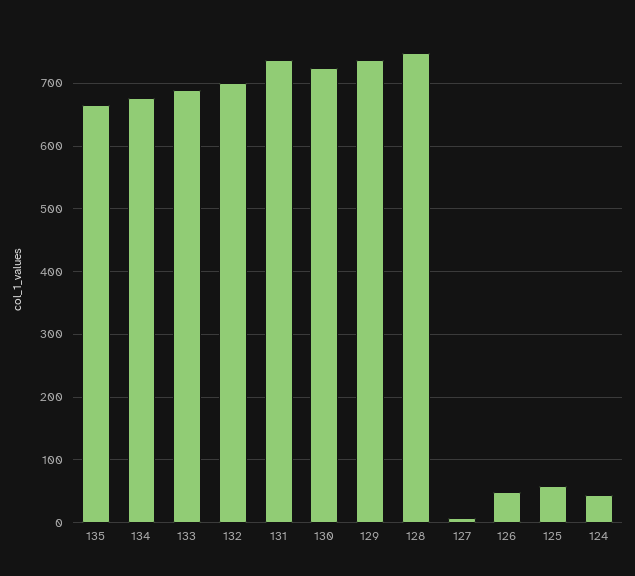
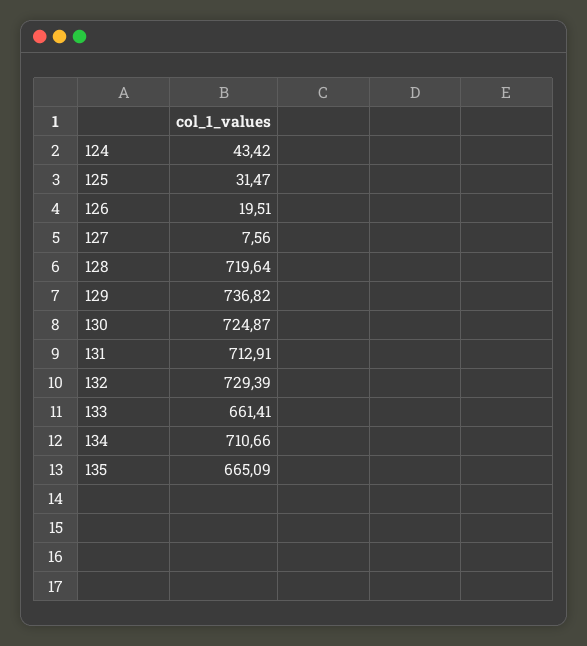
134: 680 -> 710.66
133: 690 -> 661.41
132: 700 -> 729.39
131: 740 -> 712.91
128: 750 -> 719.64
126: 50 -> 19.51
125: 60 -> 31.47

